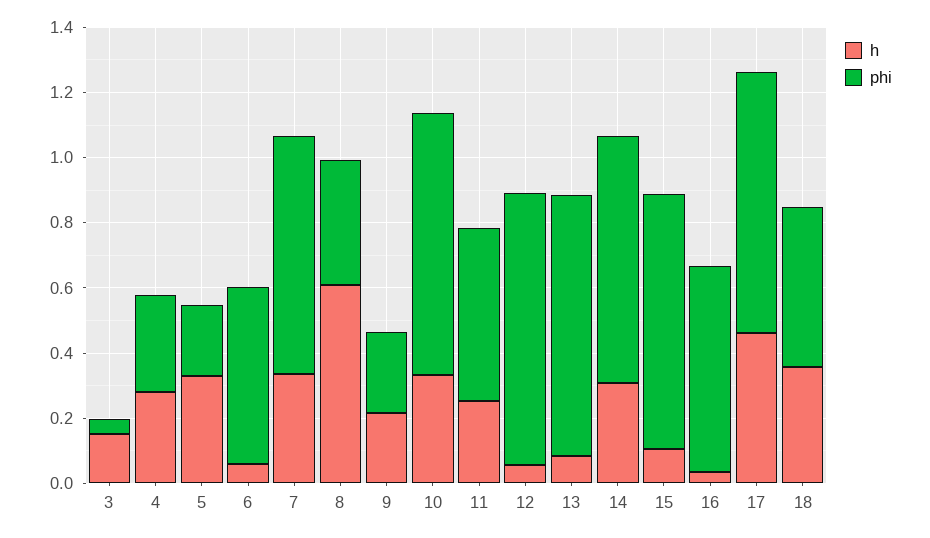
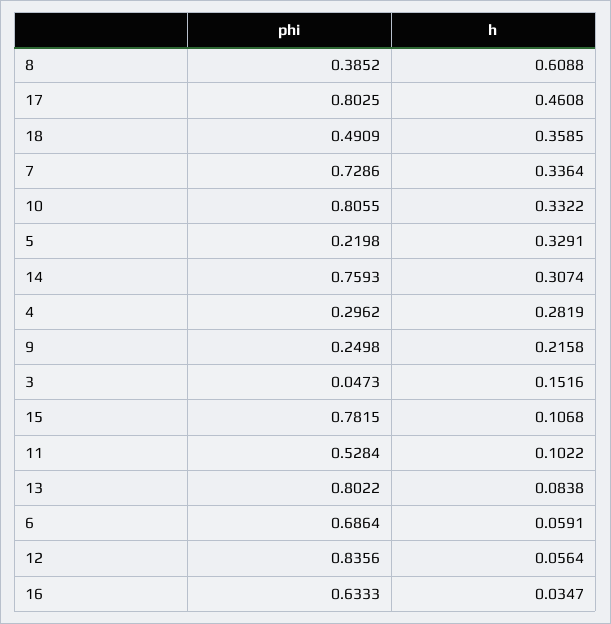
phi, 6: 0.55 -> 0.6864
h, 11: 0.25 -> 0.1022

